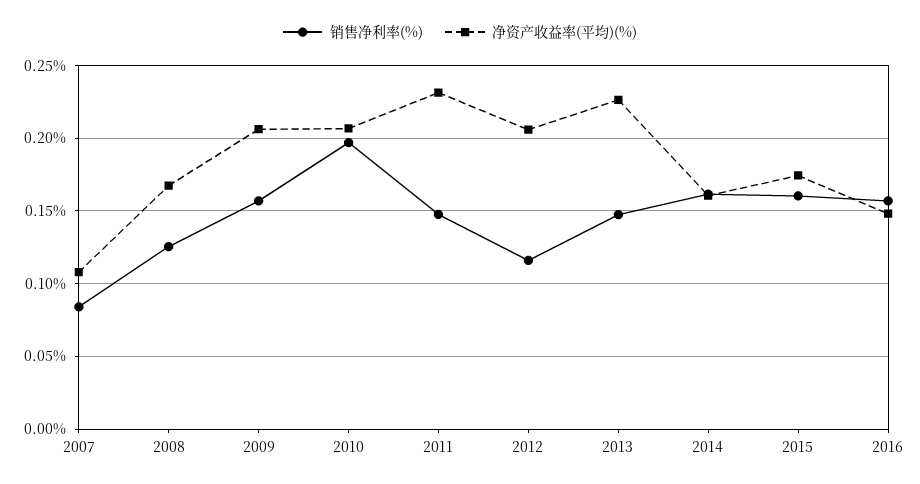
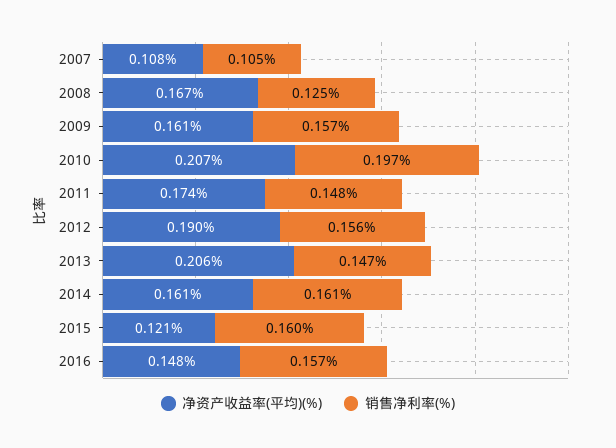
销售净利率(%), 2007: 0.085 -> 0.105
净资产收益率(平均)(%), 2009: 0.205 -> 0.161
净资产收益率(平均)(%), 2011: 0.23 -> 0.174
销售净利率(%), 2012: 0.115 -> 0.156
净资产收益率(平均)(%), 2012: 0.205 -> 0.19
净资产收益率(平均)(%), 2013: 0.225 -> 0.206
净资产收益率(平均)(%), 2015: 0.175 -> 0.121

